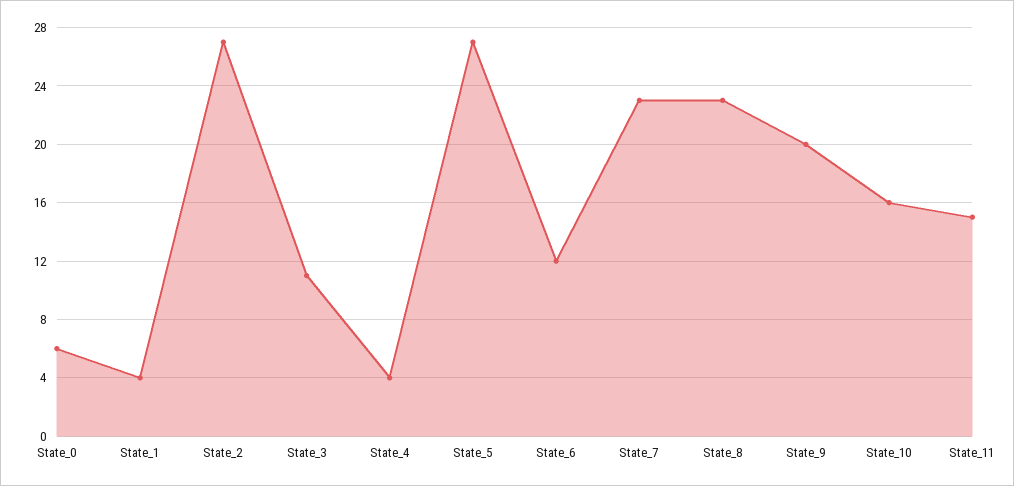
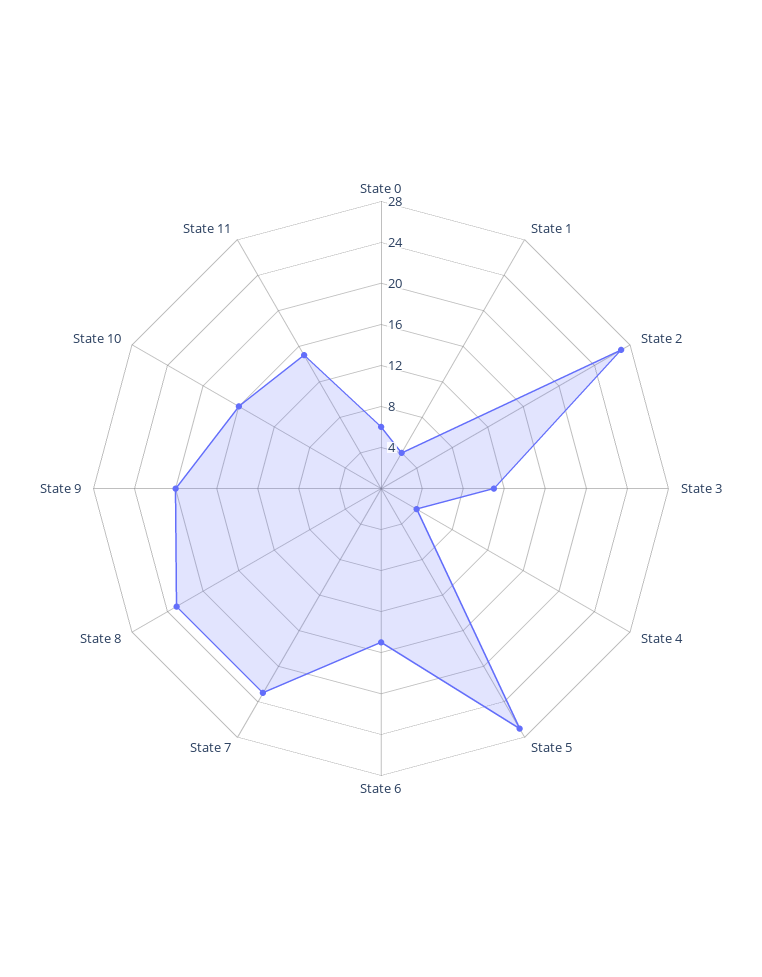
State_6: 12 -> 15

